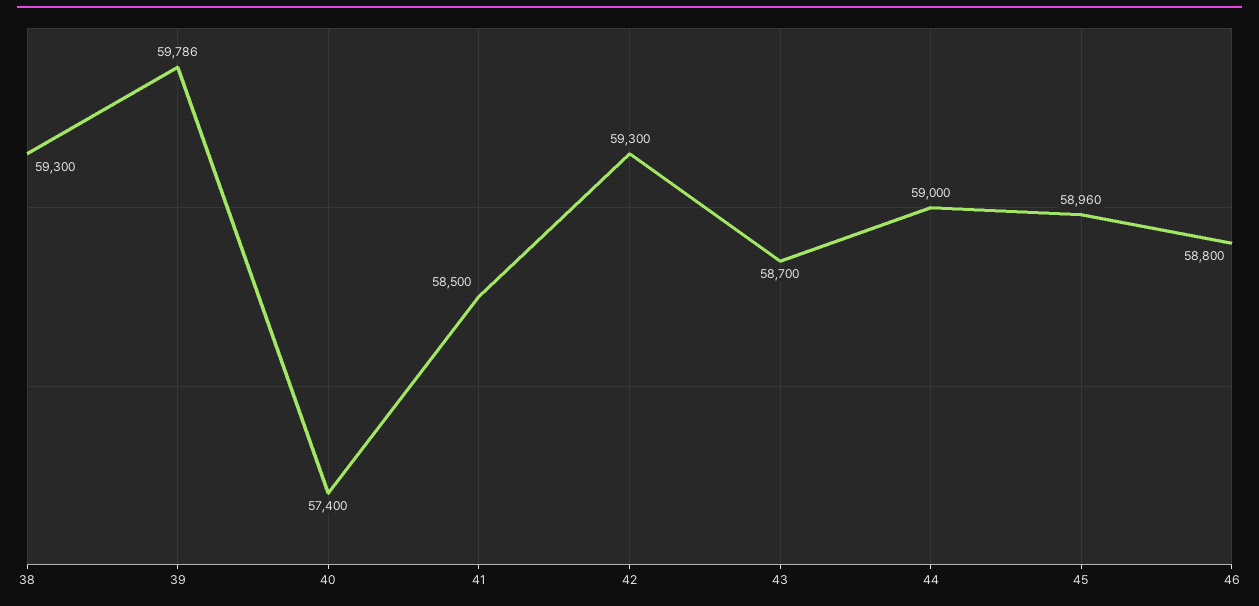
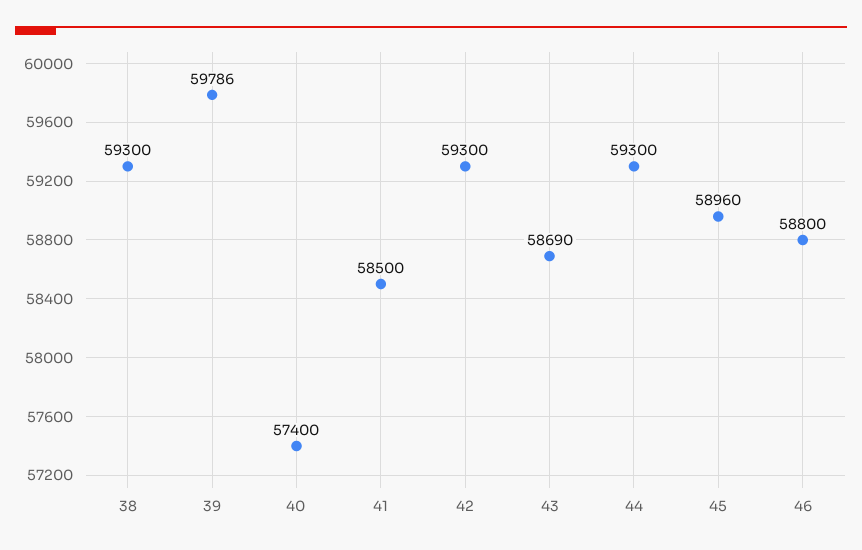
43: 58700 -> 58690
44: 59000 -> 59300

